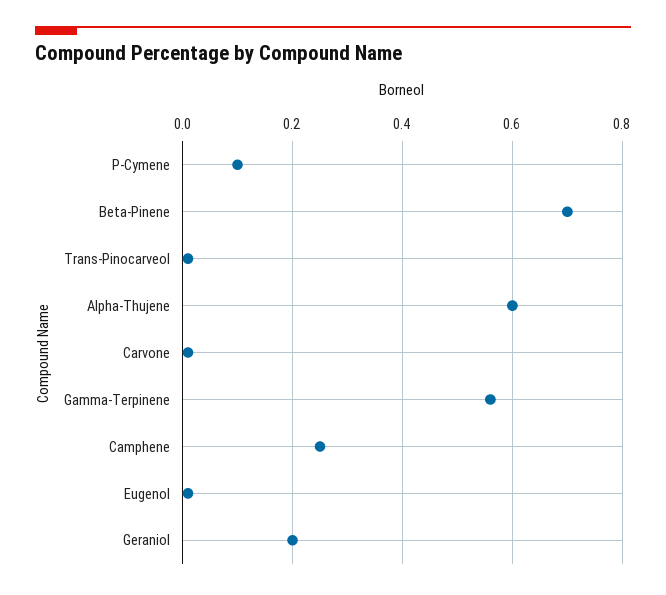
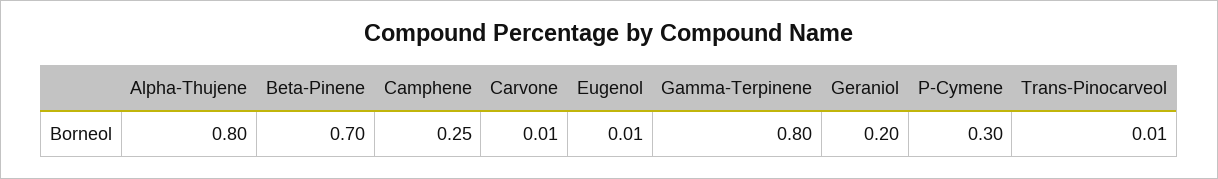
P-Cymene: 0.1 -> 0.3
Alpha-Thujene: 0.6 -> 0.8
Gamma-Terpinene: 0.55 -> 0.8

